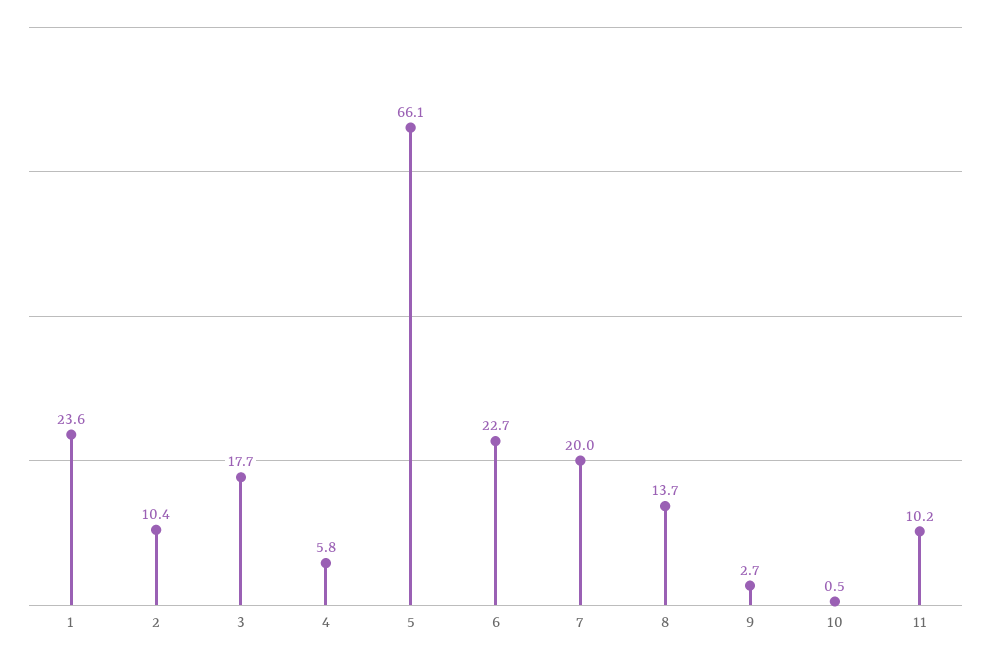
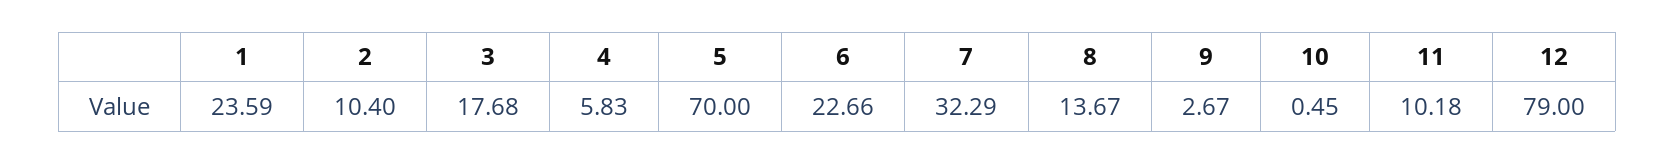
5: 66.1 -> 70
7: 20 -> 32.29
12: none -> 79

